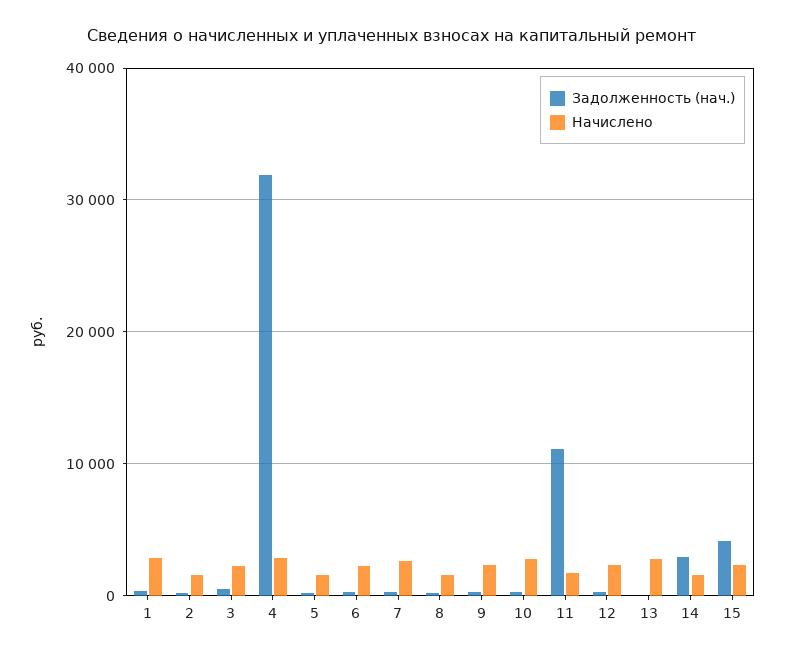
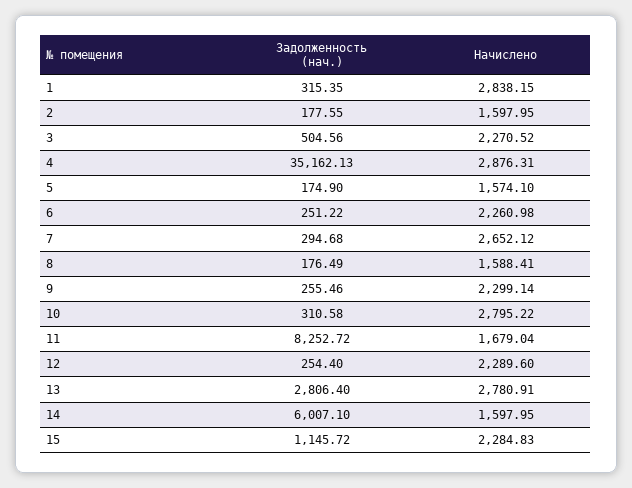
Задолженность (нач.), 4: 32000 -> 35162.13
Задолженность (нач.), 11: 11000 -> 8252.72
Задолженность (нач.), 13: 0 -> 2806.4
Задолженность (нач.), 14: 3000 -> 6007.1
Задолженность (нач.), 15: 4000 -> 1145.72

